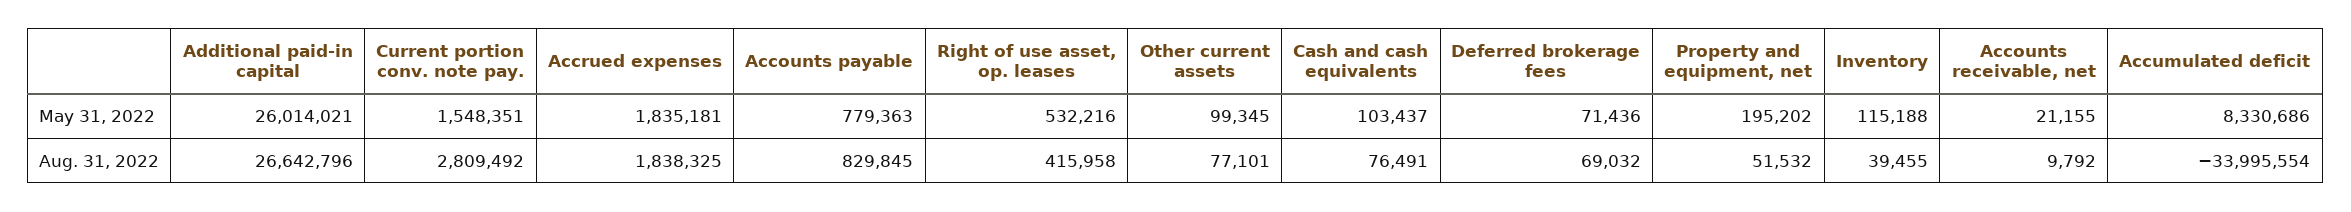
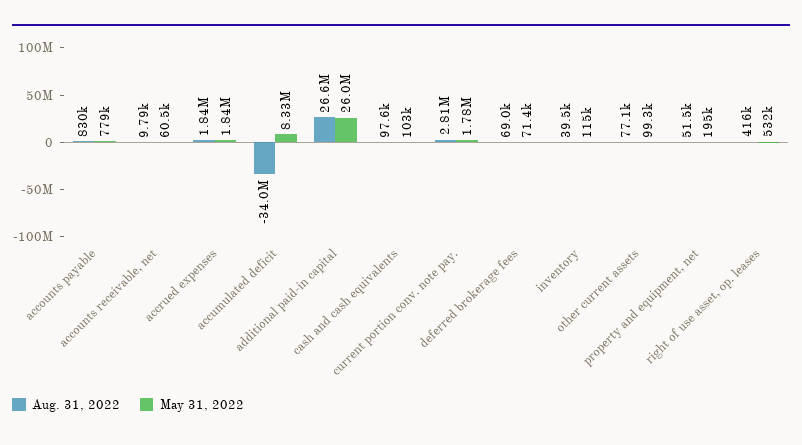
May 31, 2022, Current portion conv. note pay.: 1548351 -> 1780000
May 31, 2022, Accounts receivable, net: 21155 -> 60500
Aug. 31, 2022, Cash and cash equivalents: 76491 -> 97600

